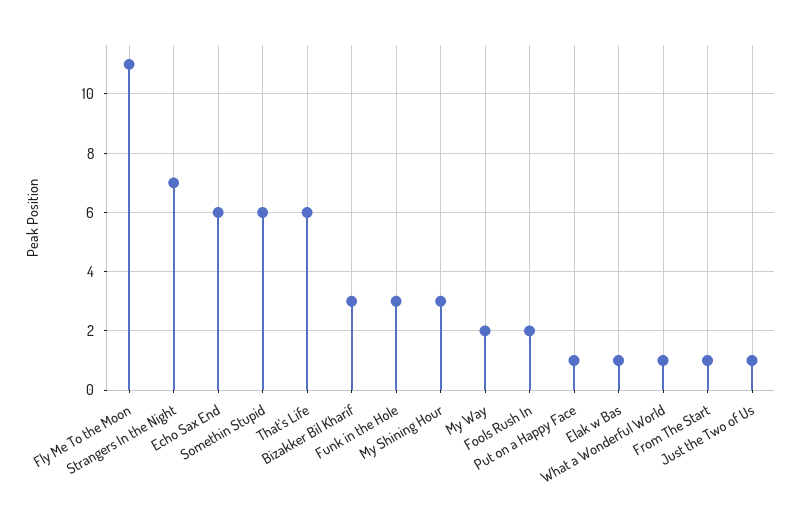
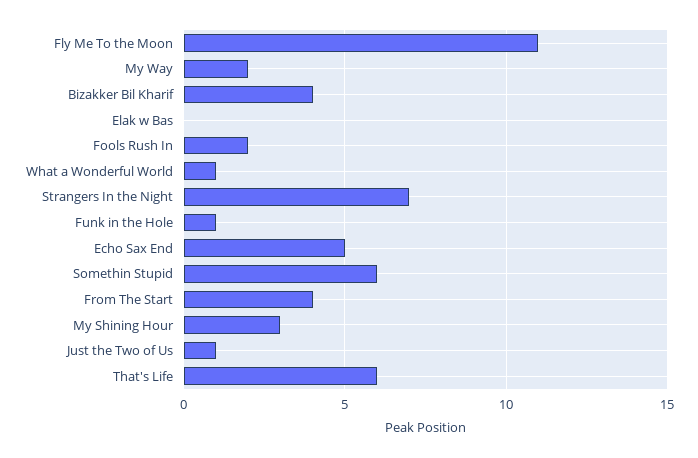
Echo Sax End: 6 -> 5
Bizakker Bil Kharif: 3 -> 4
Funk in the Hole: 3 -> 1
Put on a Happy Face: 1 -> none
Elak w Bas: 1 -> 0
From The Start: 1 -> 4

